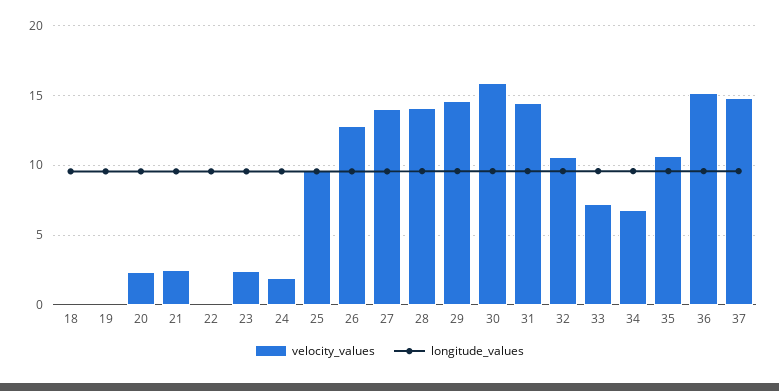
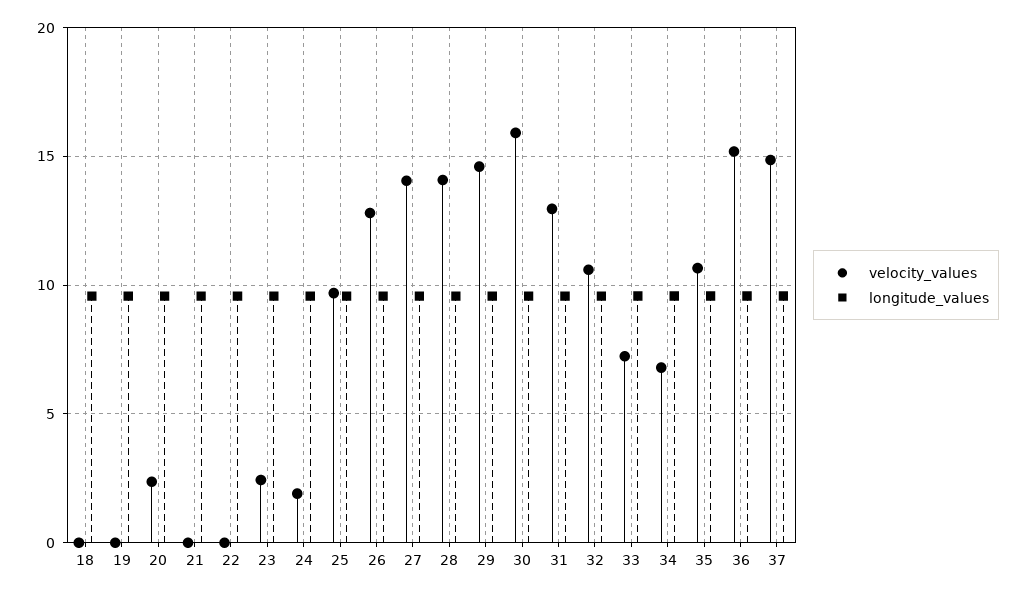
velocity_values, 21: 2.5 -> 0
velocity_values, 31: 14.5 -> 13

